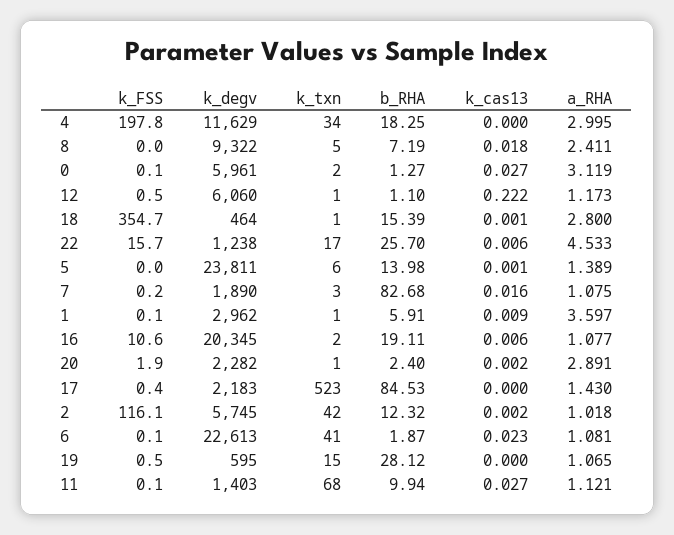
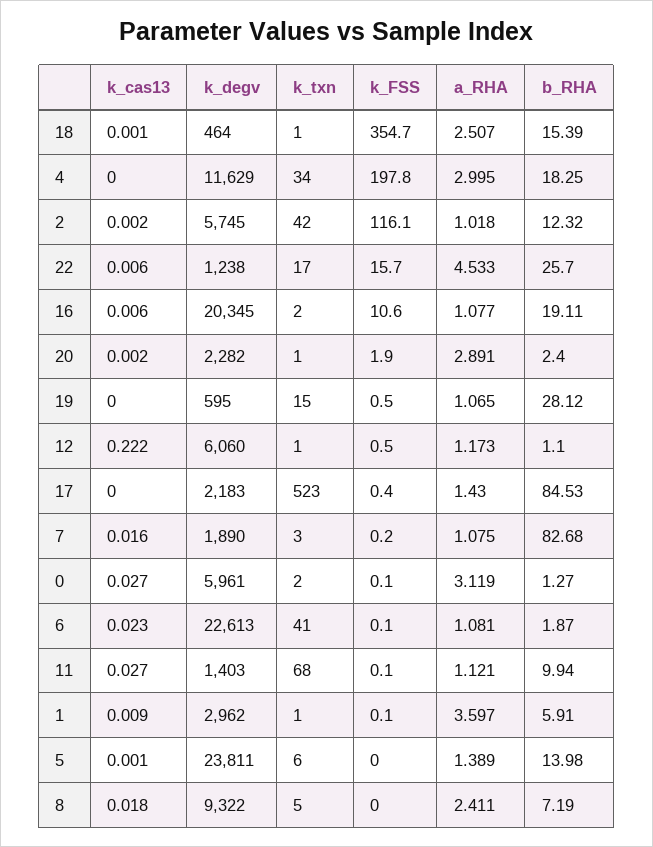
a_RHA, 18: 2.8 -> 2.507

